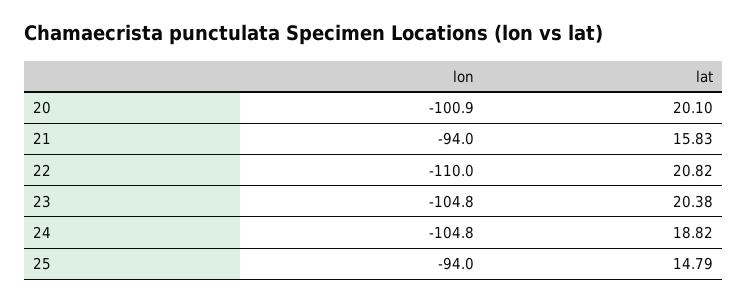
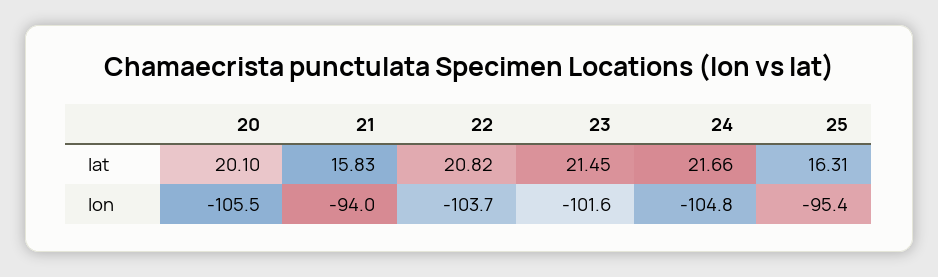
lon, 20: -100.9 -> -105.5
lon, 22: -110 -> -103.7
lon, 23: -104.8 -> -101.6
lat, 23: 20.38 -> 21.45
lat, 24: 18.82 -> 21.66
lon, 25: -94 -> -95.4
lat, 25: 14.79 -> 16.31

